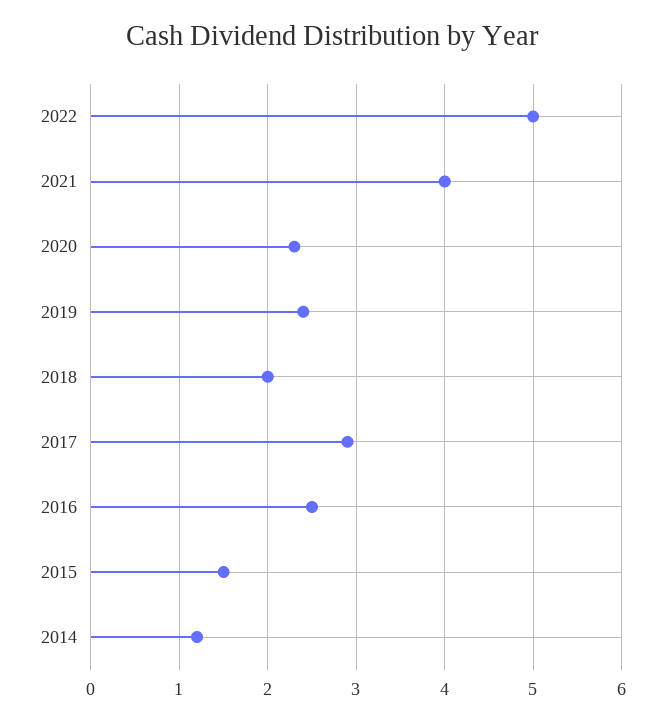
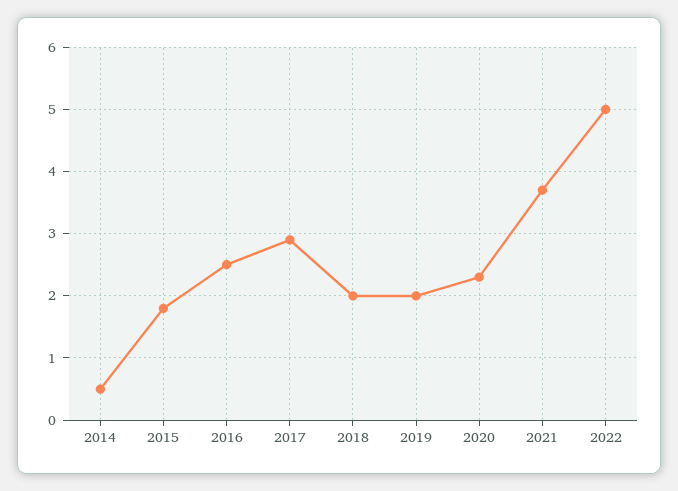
2021: 4 -> 3.7
2019: 2.4 -> 2
2015: 1.5 -> 1.8
2014: 1.2 -> 0.5

